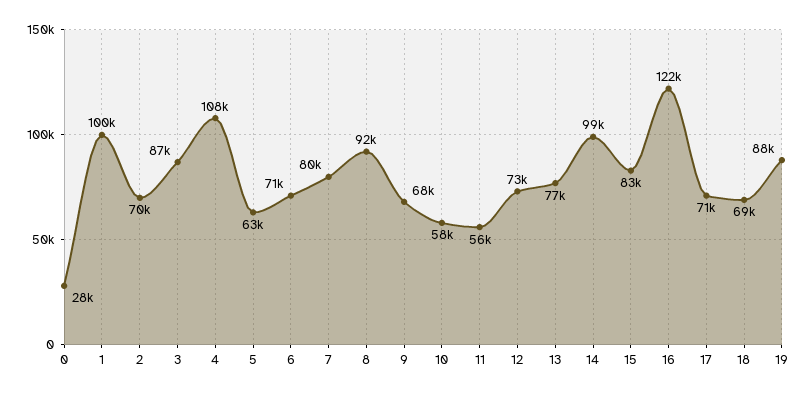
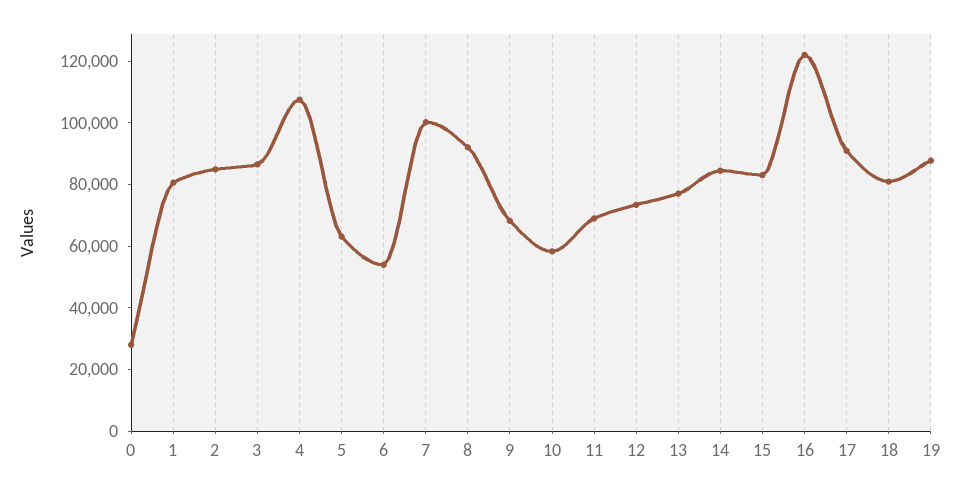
1: 100000 -> 80000
2: 70000 -> 85000
6: 71000 -> 55000
7: 80000 -> 100000
11: 56000 -> 70000
14: 99000 -> 85000
17: 71000 -> 90000
18: 69000 -> 80000

